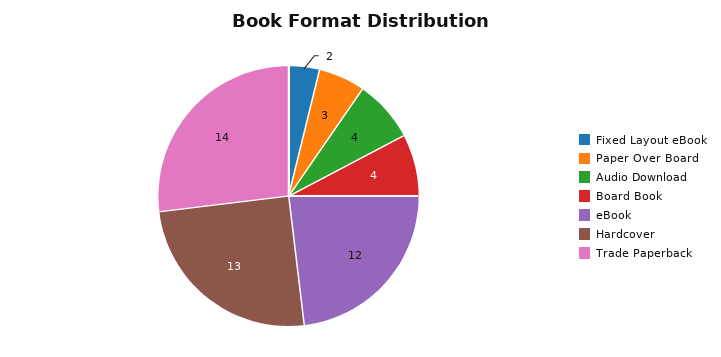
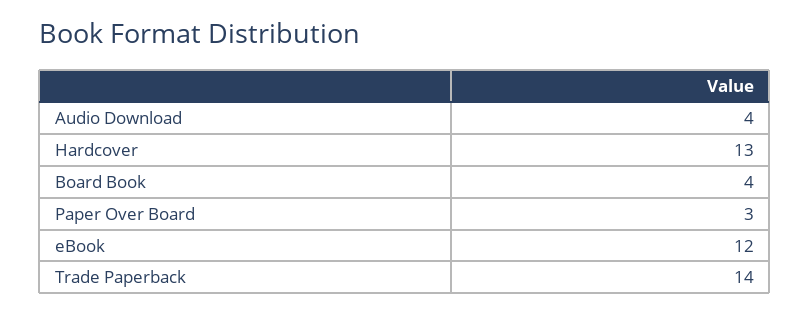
Fixed Layout eBook: 2 -> none

